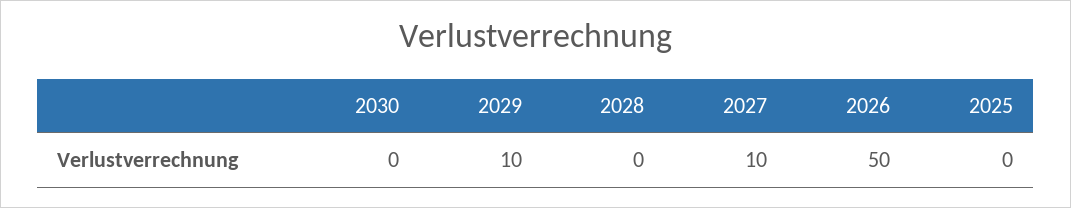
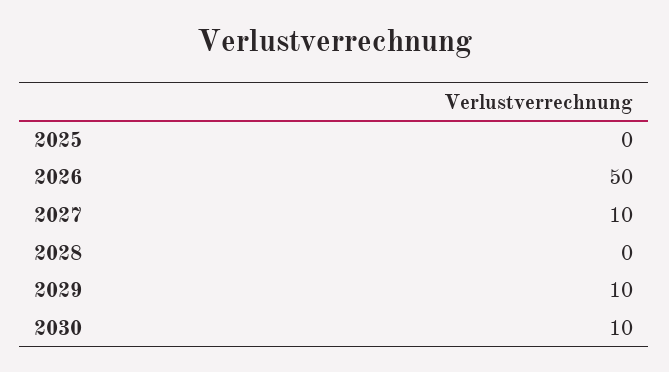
2030: 0 -> 10

